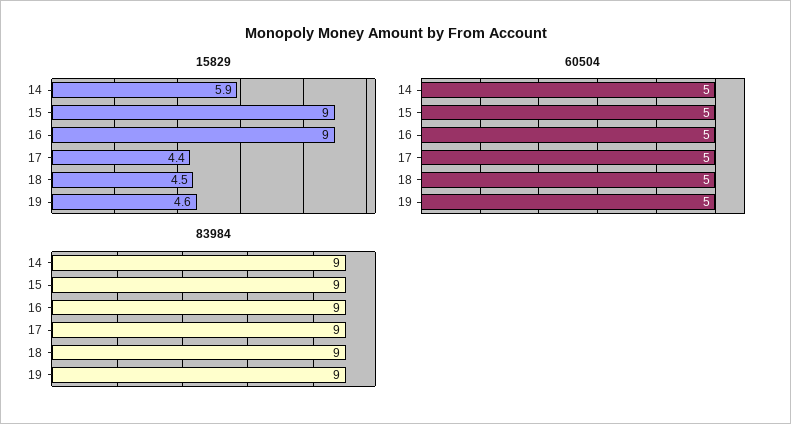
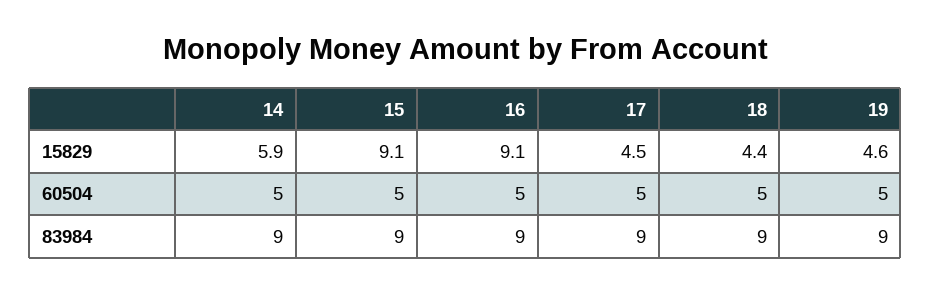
15829, 15: 9 -> 9.1
15829, 16: 9 -> 9.1
15829, 17: 4.4 -> 4.5
15829, 18: 4.5 -> 4.4

